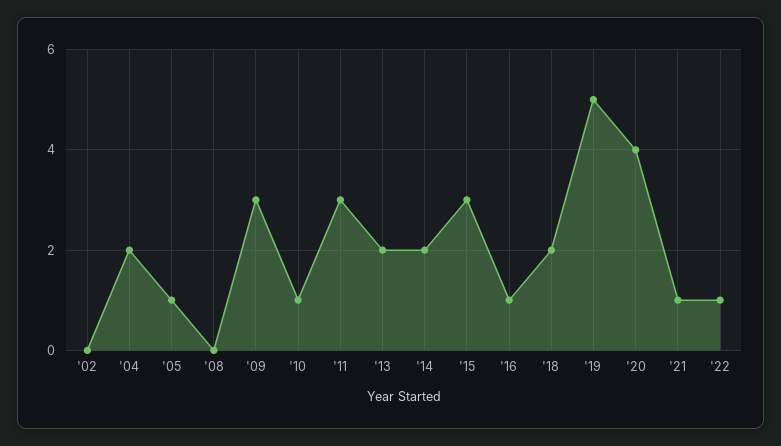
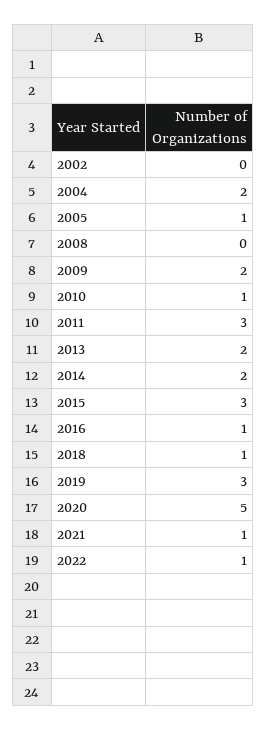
'09: 3 -> 2
'18: 2 -> 1
'19: 5 -> 3
'20: 4 -> 5

